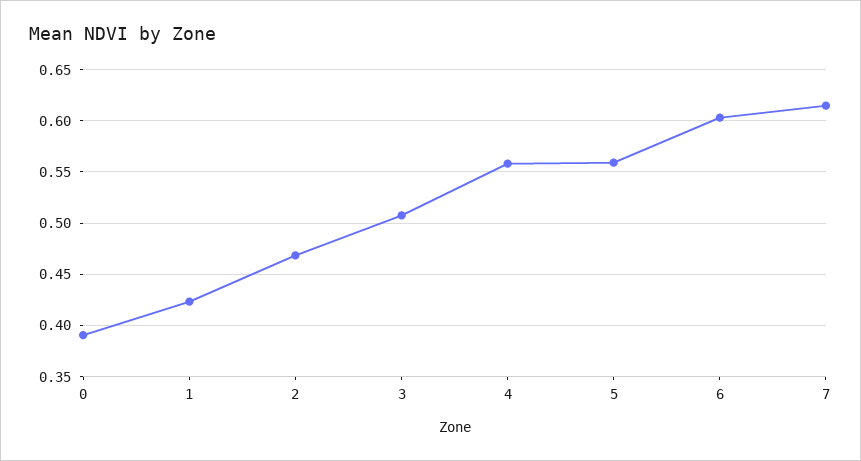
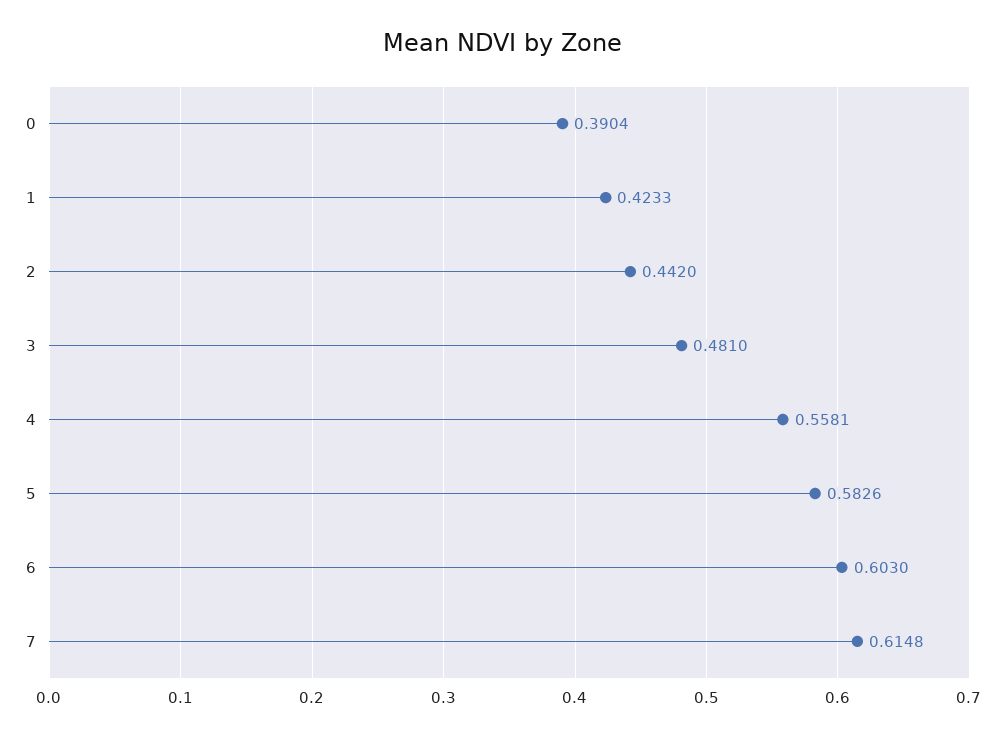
2: 0.47 -> 0.442
3: 0.51 -> 0.481
5: 0.56 -> 0.5826

